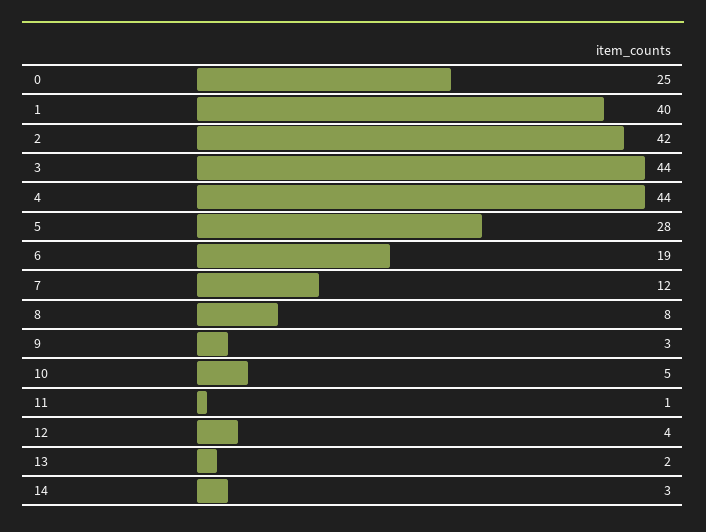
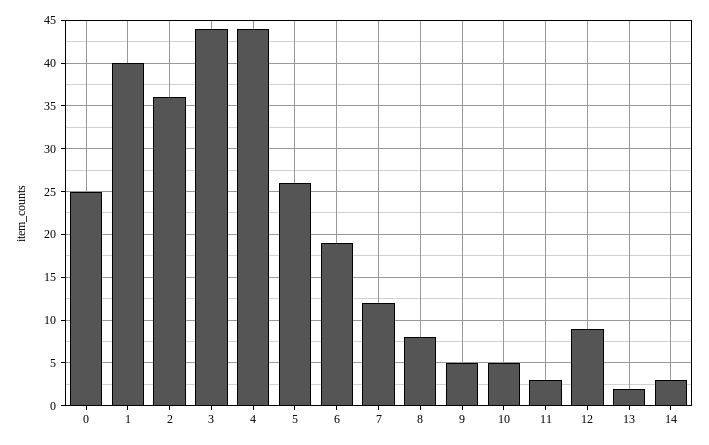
2: 42 -> 36
5: 28 -> 26
9: 3 -> 5
11: 1 -> 3
12: 4 -> 9

